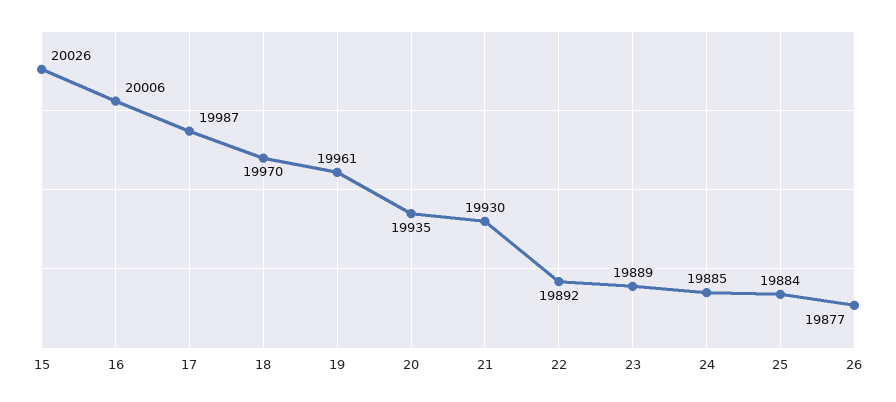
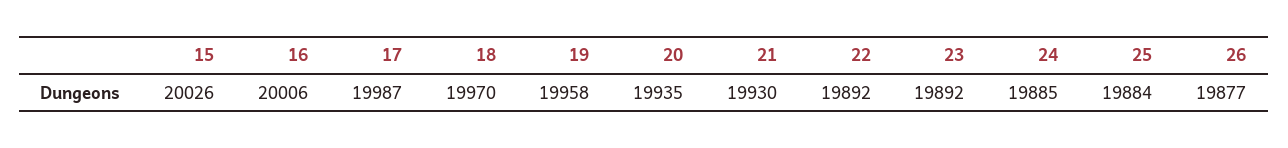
19: 19961 -> 19958
23: 19889 -> 19892

